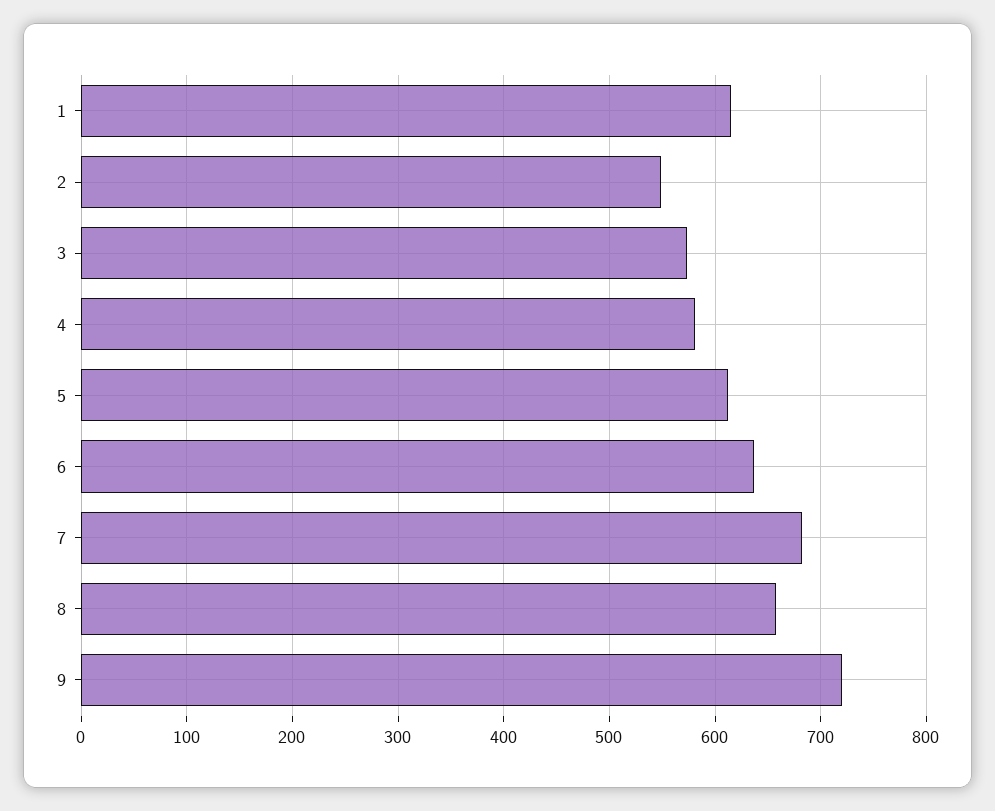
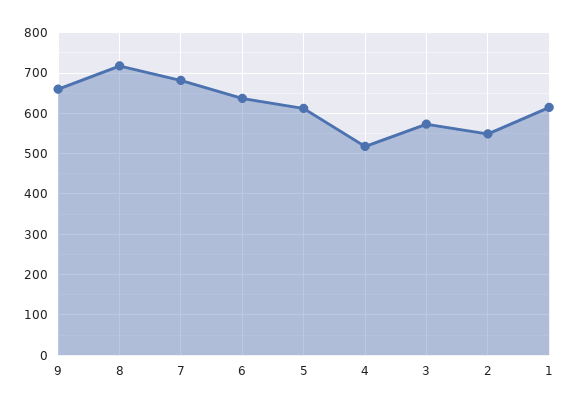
4: 580 -> 520
8: 660 -> 720
9: 720 -> 660

